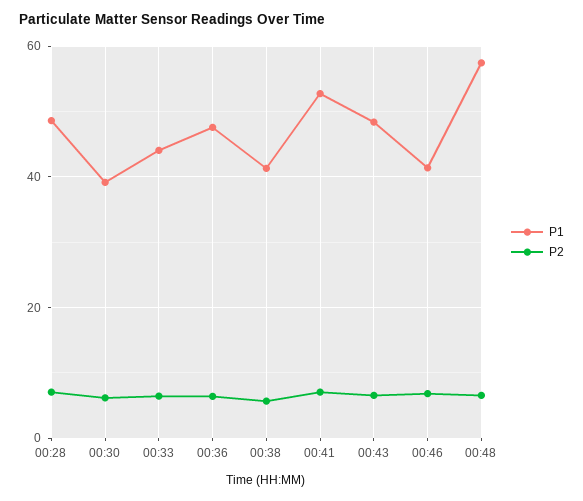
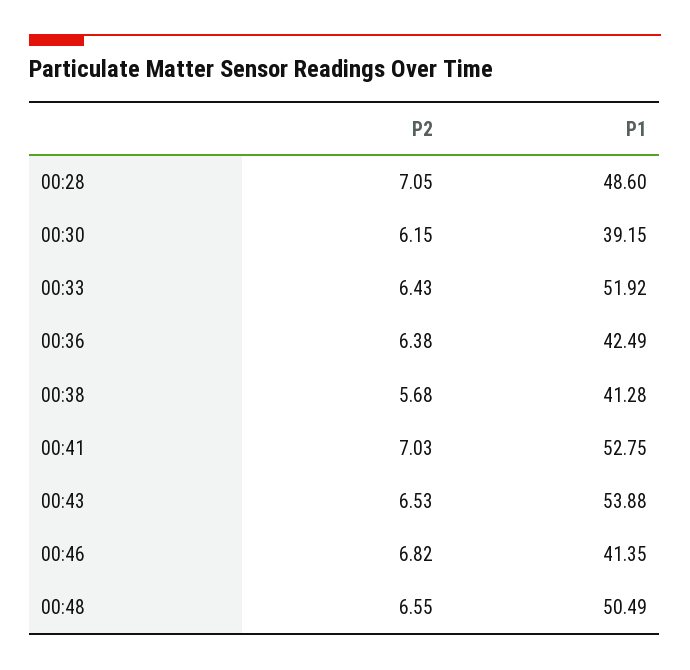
P1, 00:33: 44 -> 51.92
P1, 00:36: 48 -> 42.49
P1, 00:43: 48 -> 53.88
P1, 00:48: 58 -> 50.49

